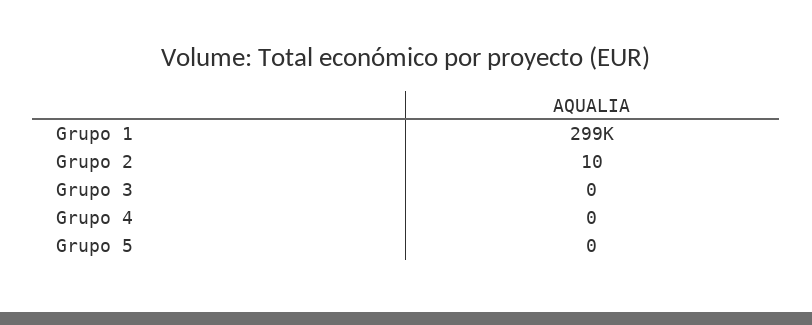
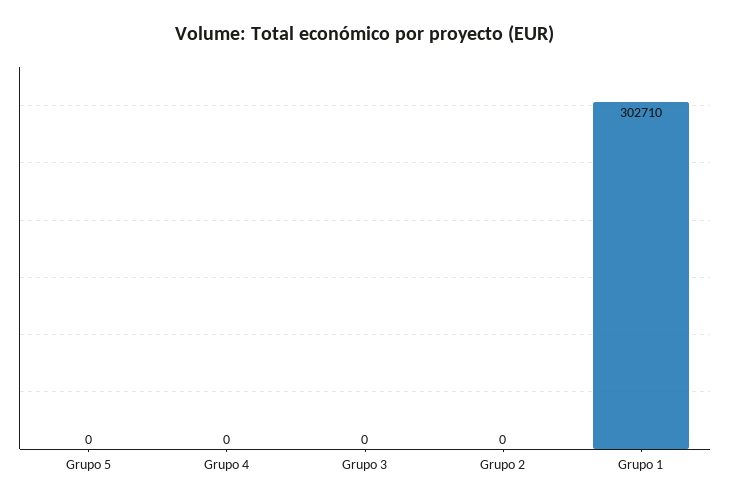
Grupo 1: 299000 -> 302710
Grupo 2: 10 -> 0

